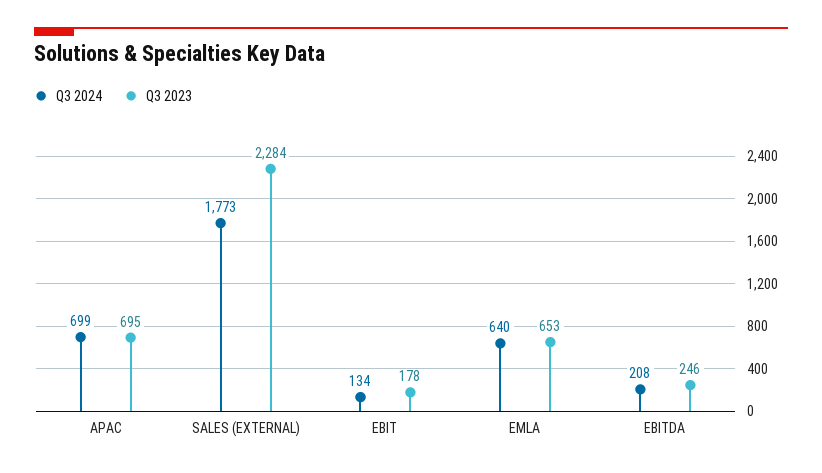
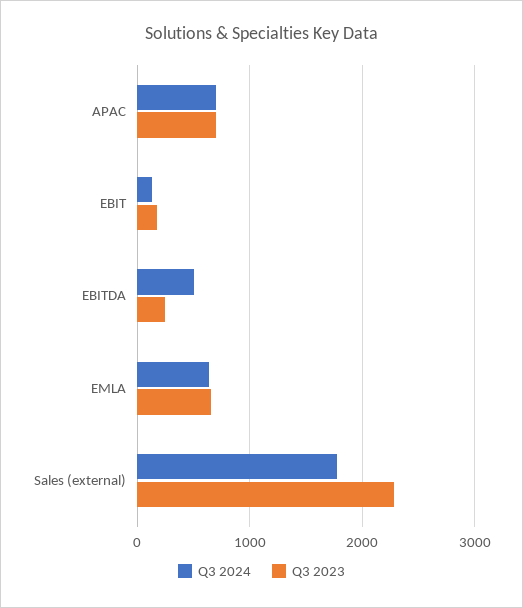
Q3 2024, EBITDA: 208 -> 500

